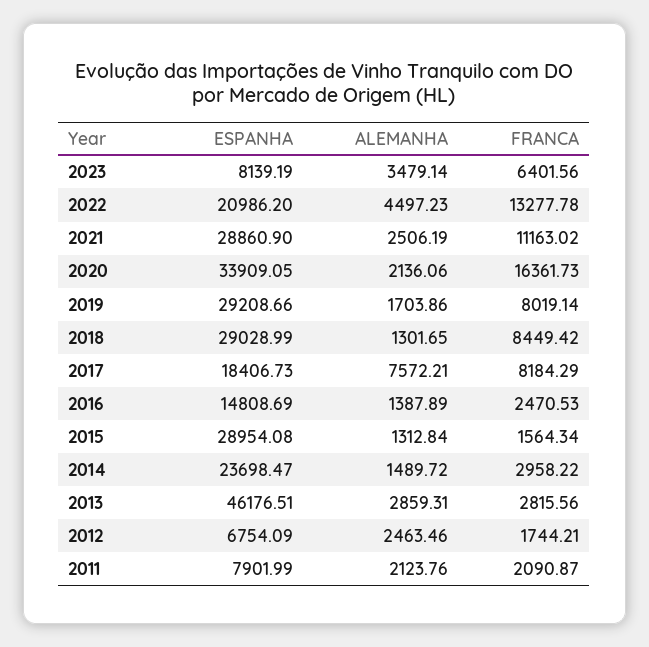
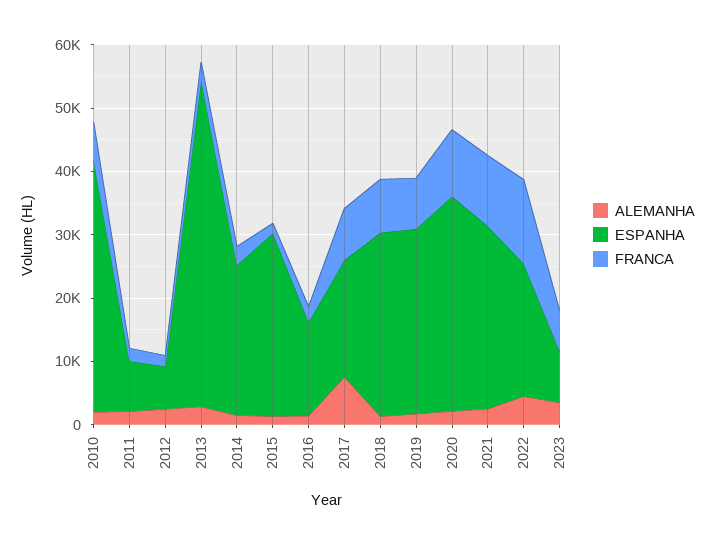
FRANCA, 2020: 16361.73 -> 10000
ESPANHA, 2013: 46176.51 -> 52000
ALEMANHA, 2010: none -> 2000
ESPANHA, 2010: none -> 40000
FRANCA, 2010: none -> 6000

